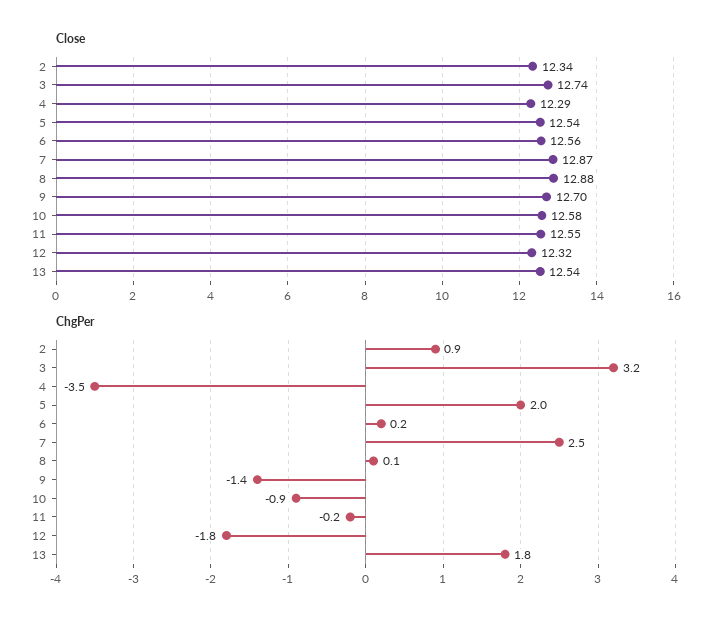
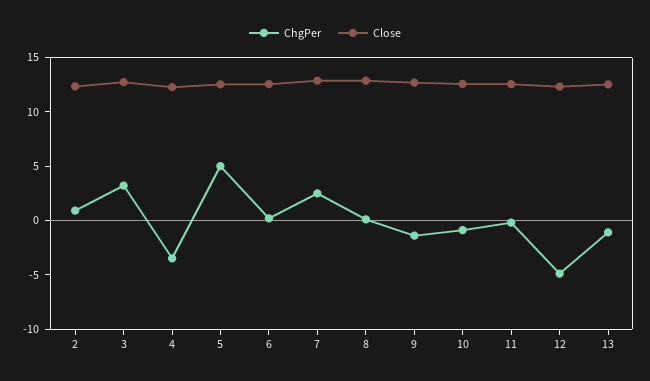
ChgPer, 5: 2 -> 5
ChgPer, 12: -1.8 -> -5
ChgPer, 13: 1.8 -> -1

